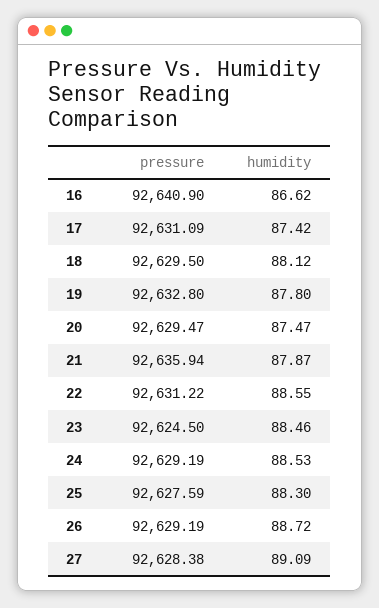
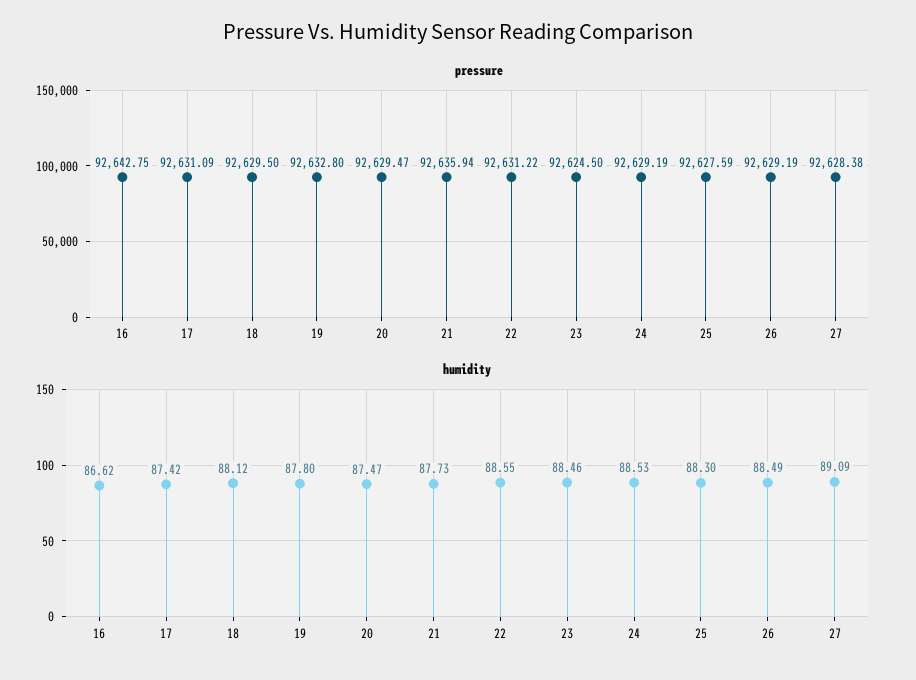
pressure, 16: 92640.9 -> 92642.75
humidity, 21: 87.87 -> 87.73
humidity, 26: 88.72 -> 88.49

